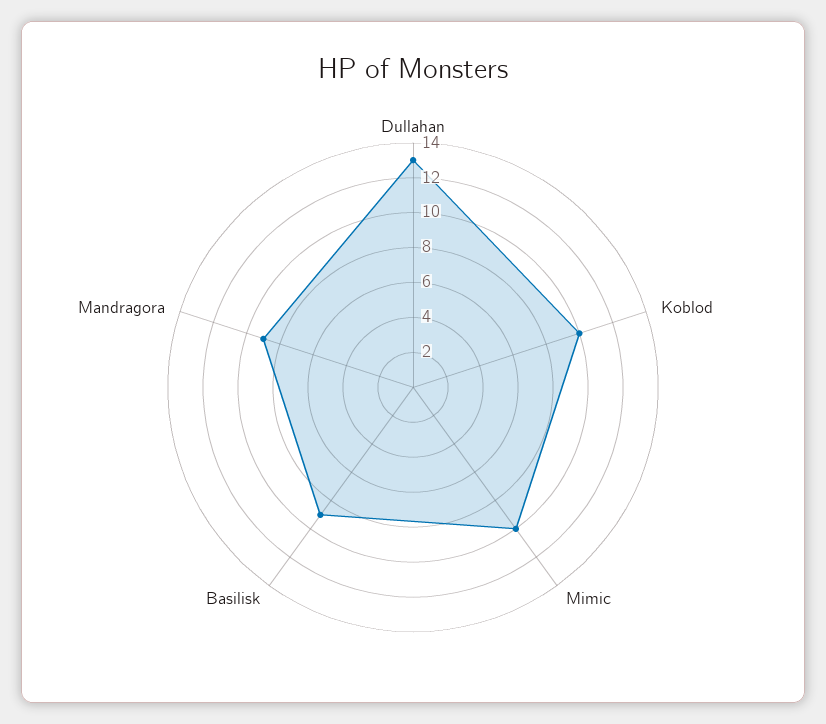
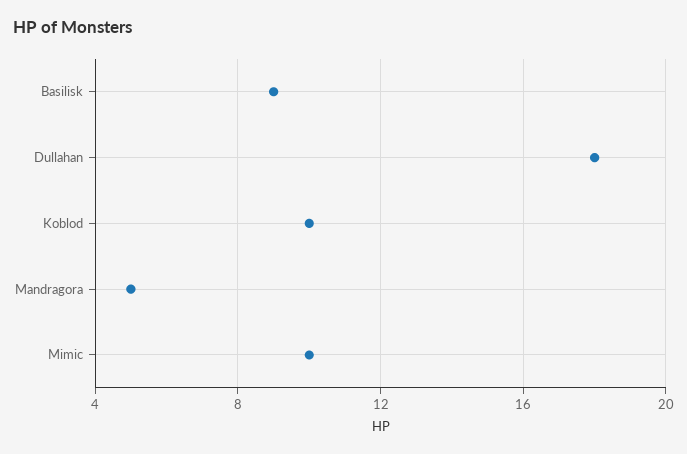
Dullahan: 13 -> 18
Mandragora: 9 -> 5

